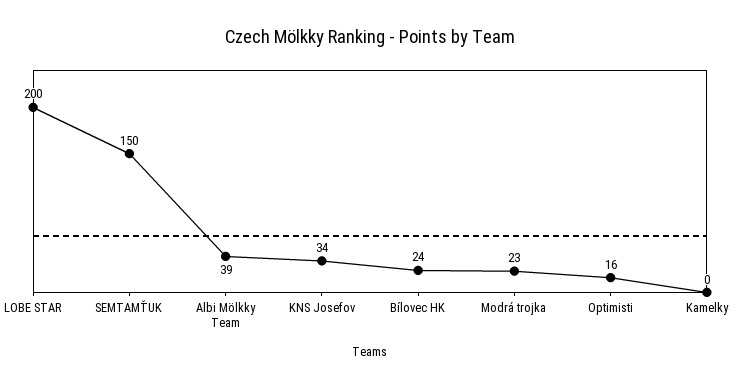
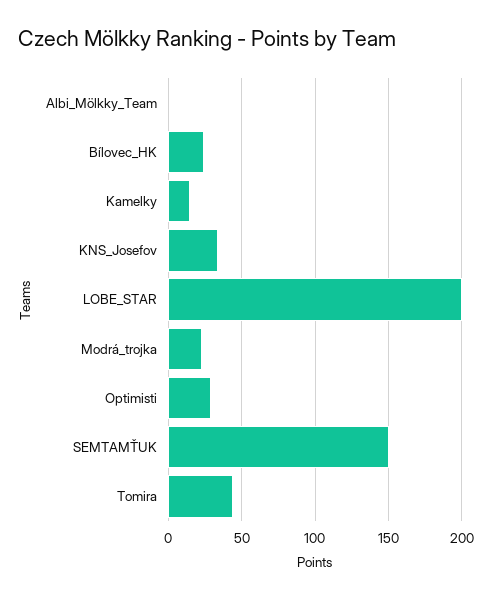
Albi Mölkky Team: 39 -> 0
Optimisti: 16 -> 30
Kamelky: 0 -> 15
Tomira: none -> 45

